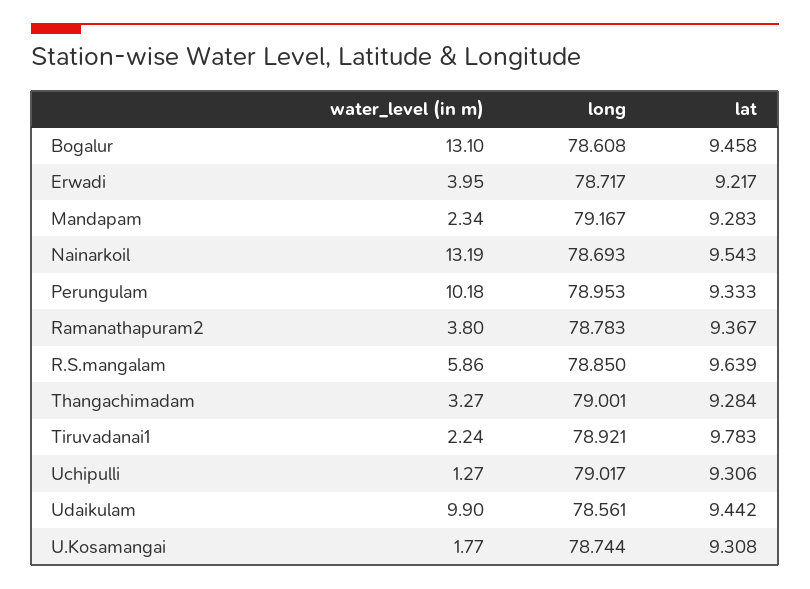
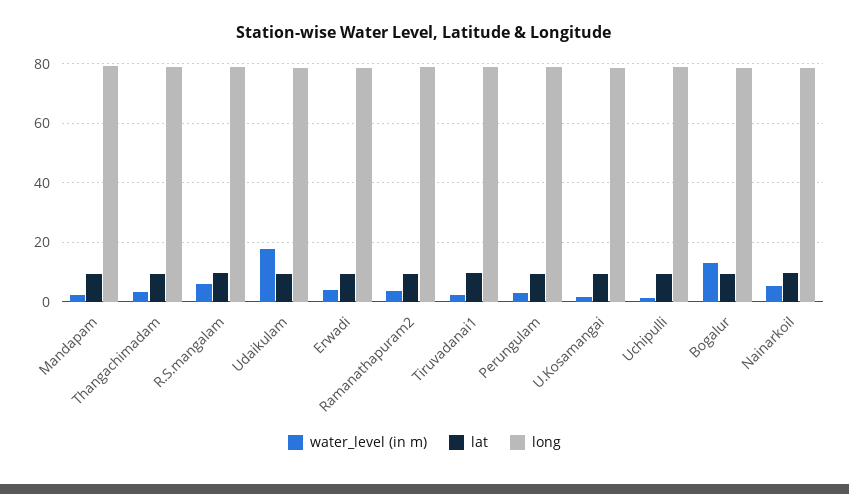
water_level (in m), Nainarkoil: 13.19 -> 5
water_level (in m), Perungulam: 10.18 -> 2.5
water_level (in m), Udaikulam: 9.9 -> 17.5

